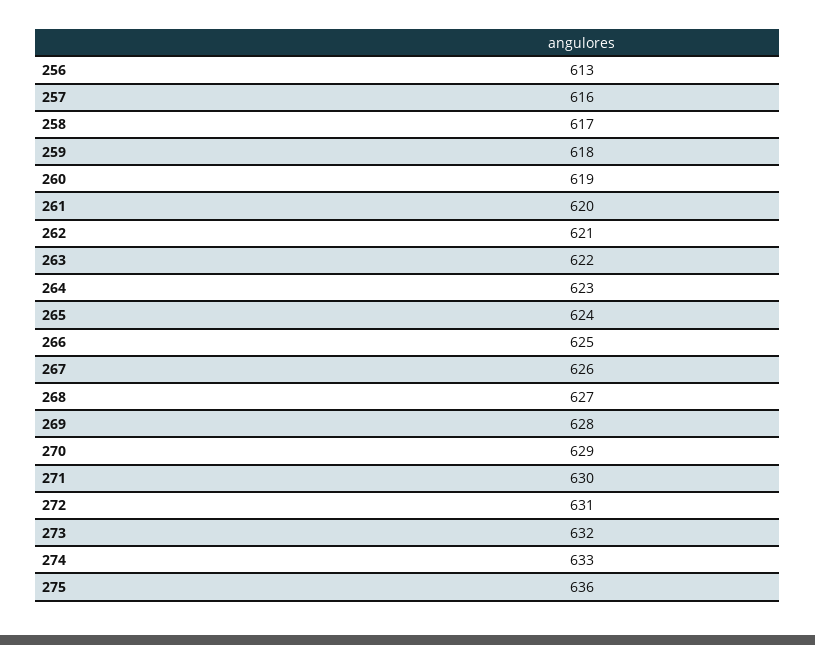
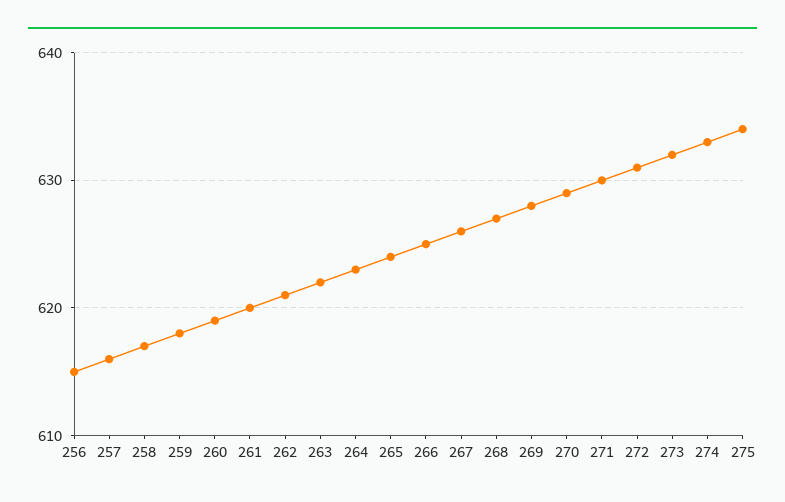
256: 613 -> 615
275: 636 -> 634

